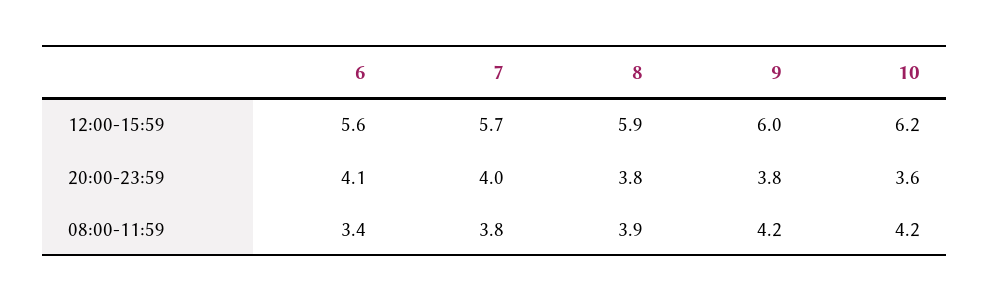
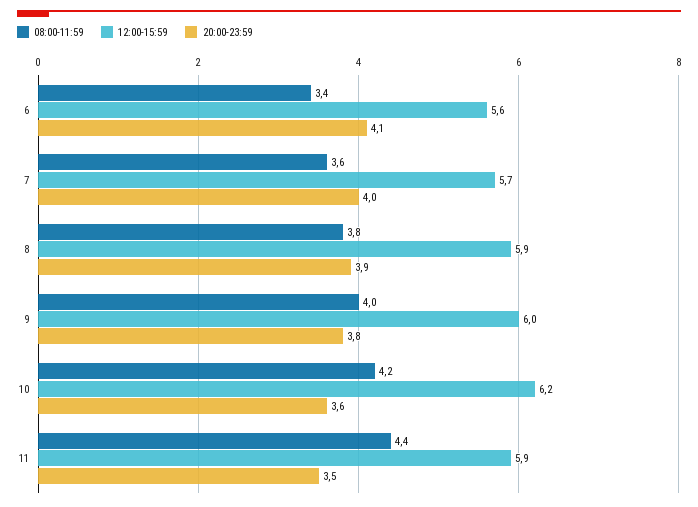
20:00-23:59, 8: 3.8 -> 3.9
08:00-11:59, 7: 3.8 -> 3.6
08:00-11:59, 8: 3.9 -> 3.8
08:00-11:59, 9: 4.2 -> 4
08:00-11:59, 11: none -> 4.4
12:00-15:59, 11: none -> 5.9
20:00-23:59, 11: none -> 3.5

